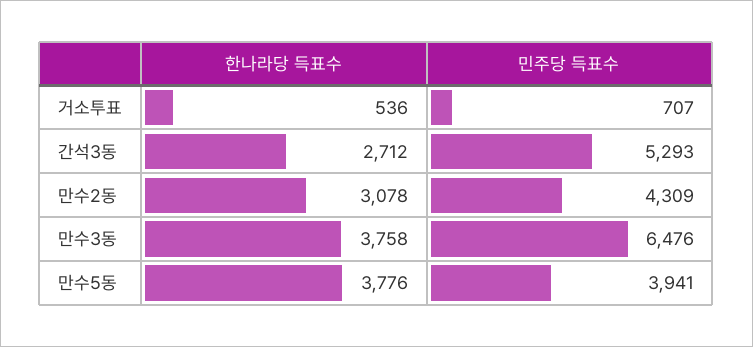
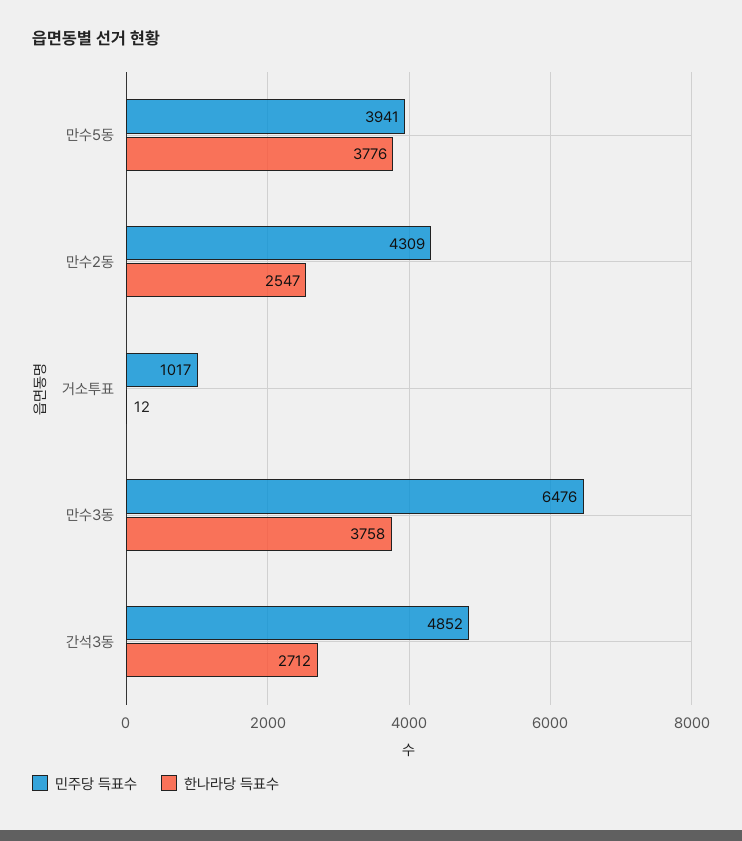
한나라당 득표수, 거소투표: 536 -> 12
민주당 득표수, 거소투표: 707 -> 1017
민주당 득표수, 간석3동: 5293 -> 4852
한나라당 득표수, 만수2동: 3078 -> 2547

